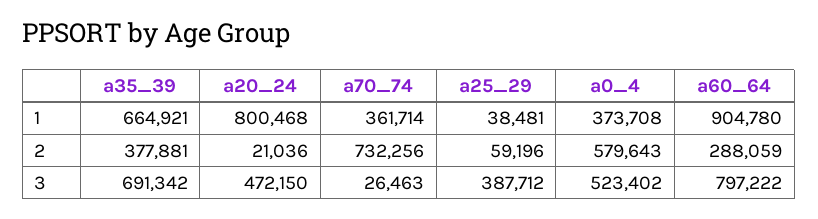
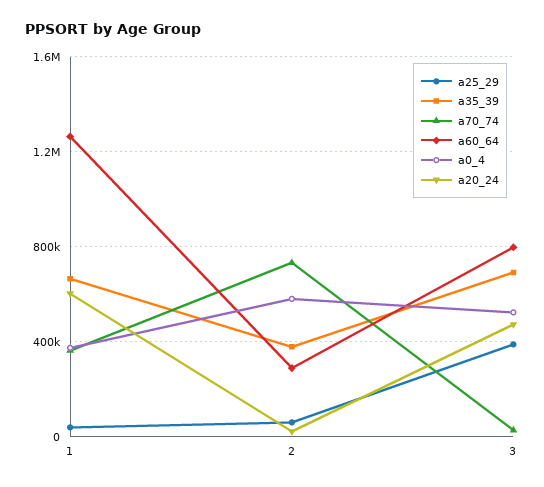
a20_24, 1: 800468 -> 600000
a60_64, 1: 904780 -> 1250000

